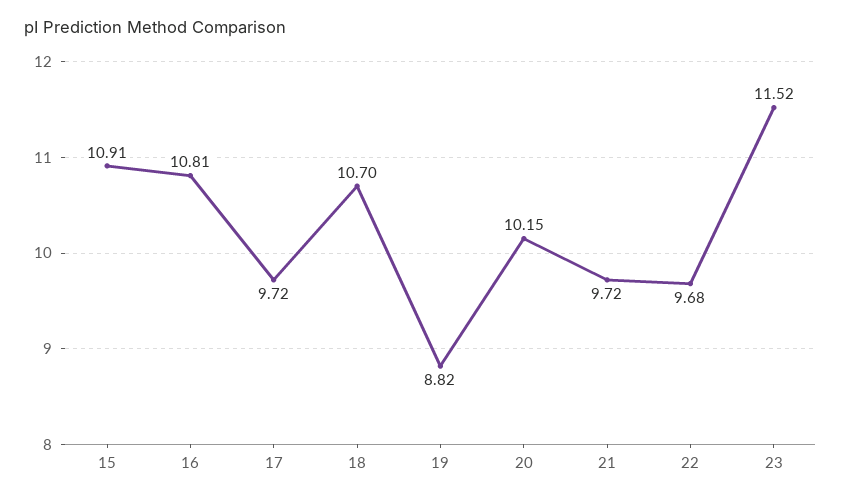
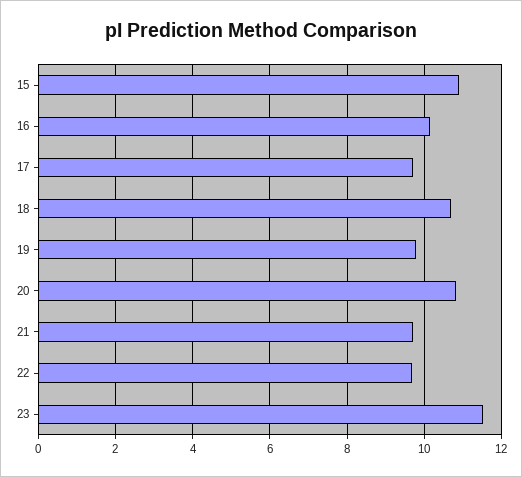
16: 10.81 -> 10.2
19: 8.82 -> 9.8
20: 10.15 -> 10.8

